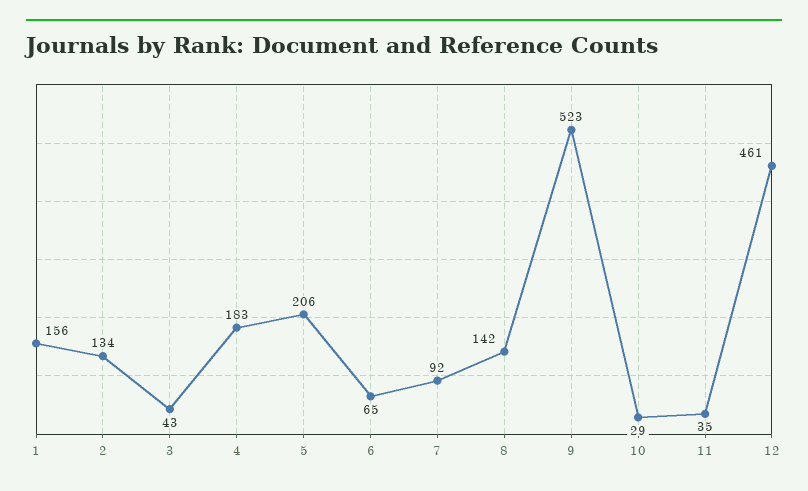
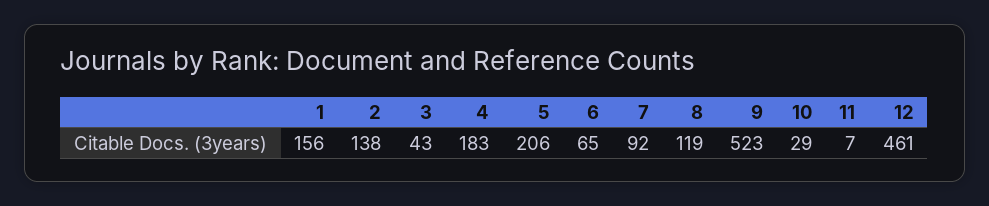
2: 134 -> 138
8: 142 -> 119
11: 35 -> 7

